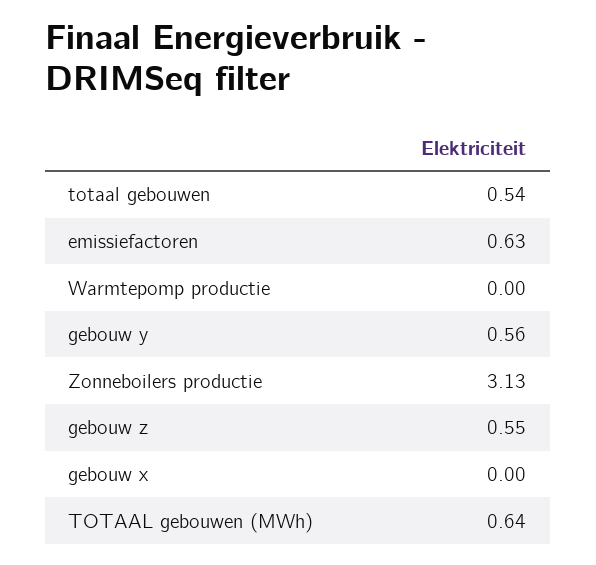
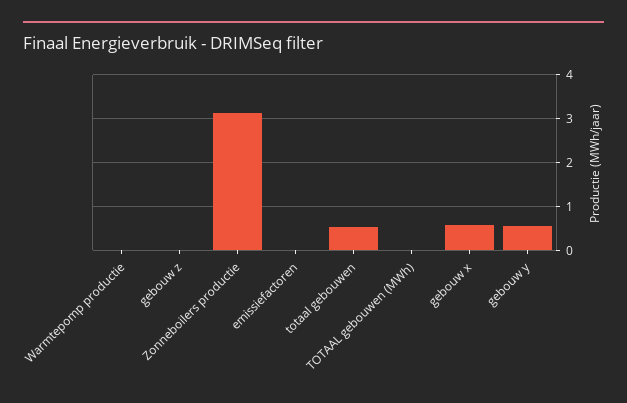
emissiefactoren: 0.63 -> 0
gebouw z: 0.55 -> 0
gebouw x: 0 -> 0.6
TOTAAL gebouwen (MWh): 0.64 -> 0

